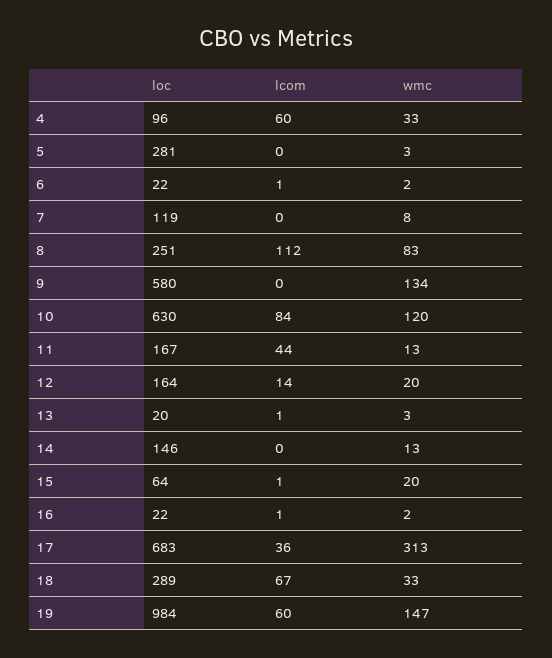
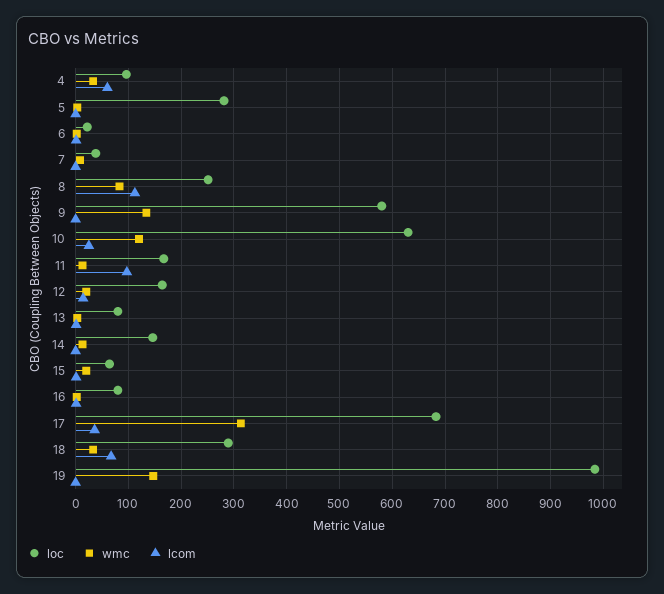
loc, 7: 119 -> 40
lcom, 10: 84 -> 20
lcom, 11: 44 -> 100
loc, 13: 20 -> 80
loc, 16: 22 -> 80
lcom, 19: 60 -> 0

